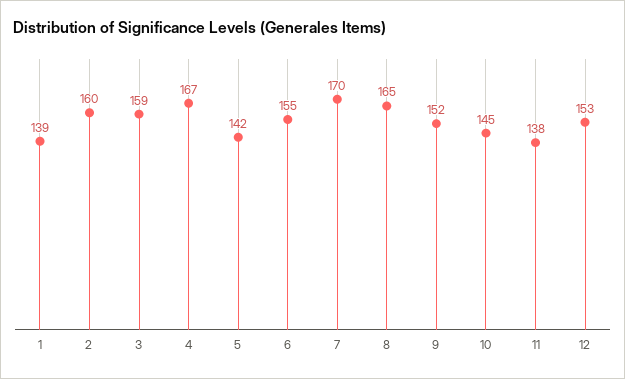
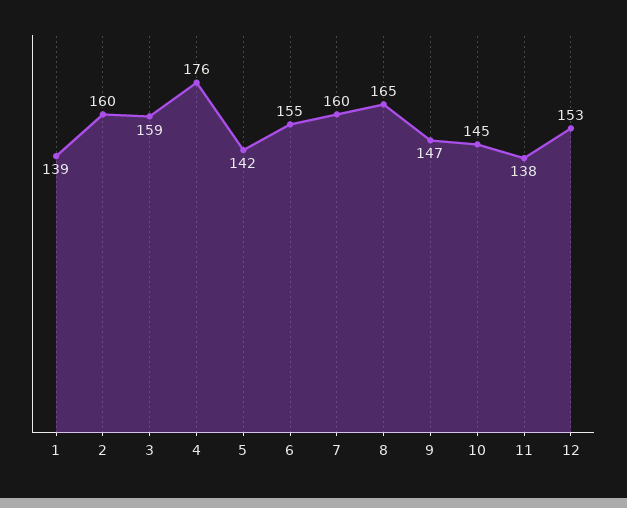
4: 167 -> 176
7: 170 -> 160
9: 152 -> 147

